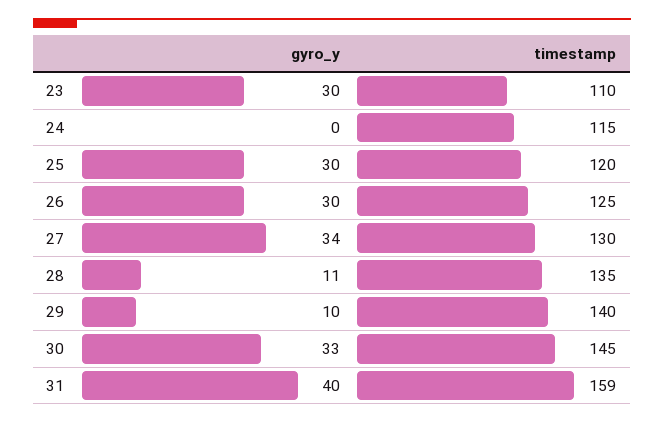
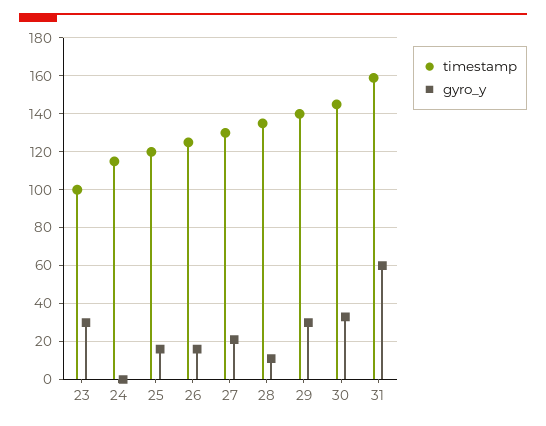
timestamp, 23: 110 -> 100
gyro_y, 25: 30 -> 15
gyro_y, 26: 30 -> 15
gyro_y, 27: 34 -> 20
gyro_y, 29: 10 -> 30
gyro_y, 31: 40 -> 60

